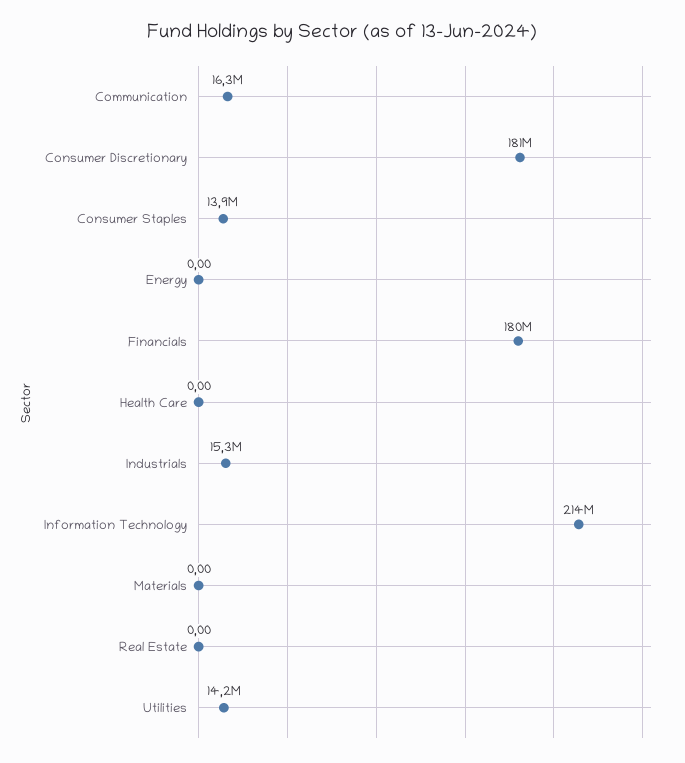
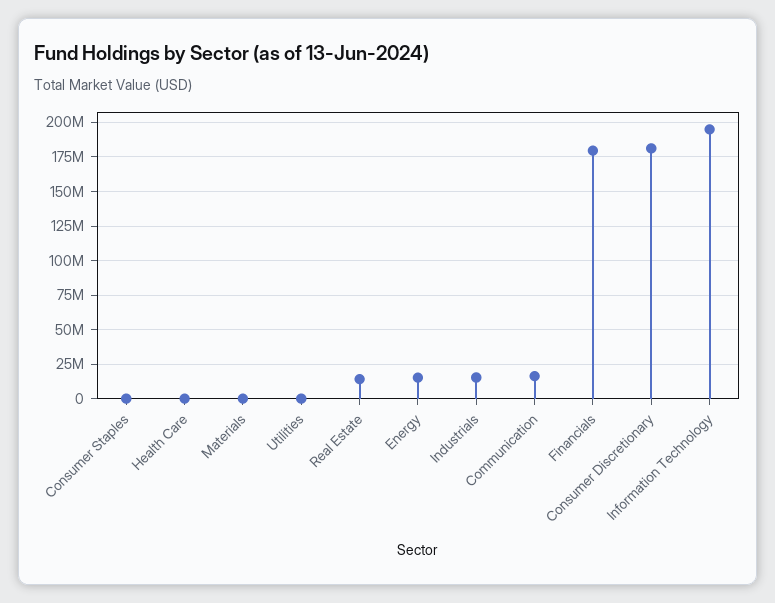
Consumer Staples: 13900000 -> 0
Energy: 0 -> 15000000
Information Technology: 214000000 -> 195000000
Real Estate: 0 -> 15000000
Utilities: 14200000 -> 0

